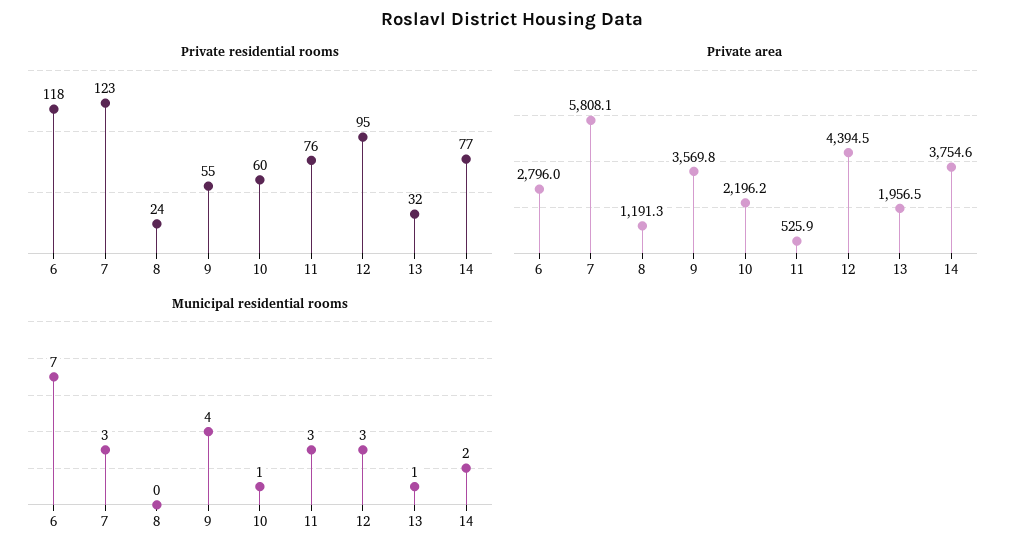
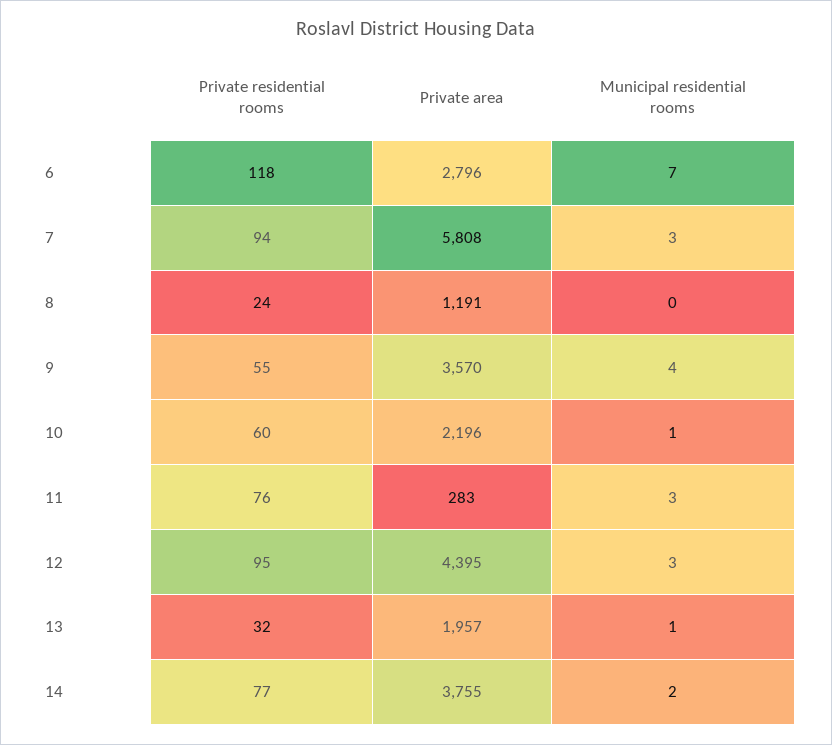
Private residential rooms, 7: 123 -> 94
Private area, 11: 525.9 -> 283

